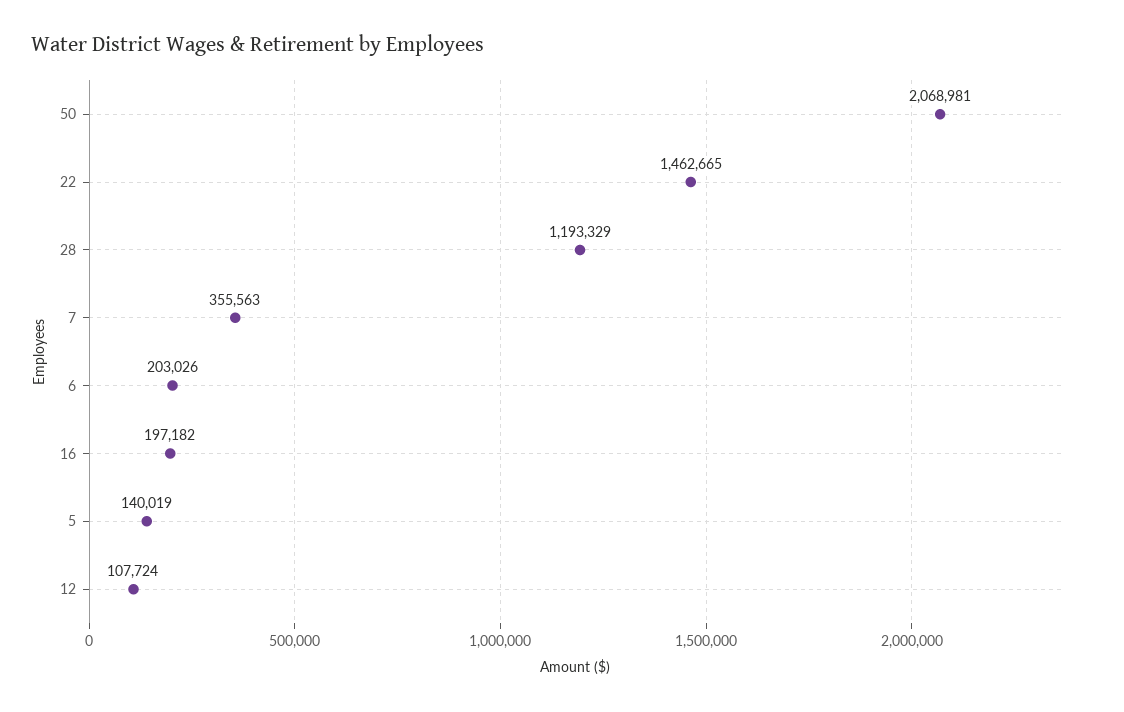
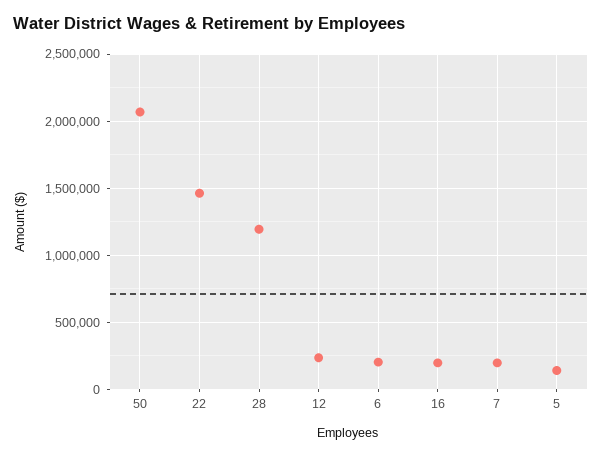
7: 355563 -> 200000
12: 107724 -> 250000

